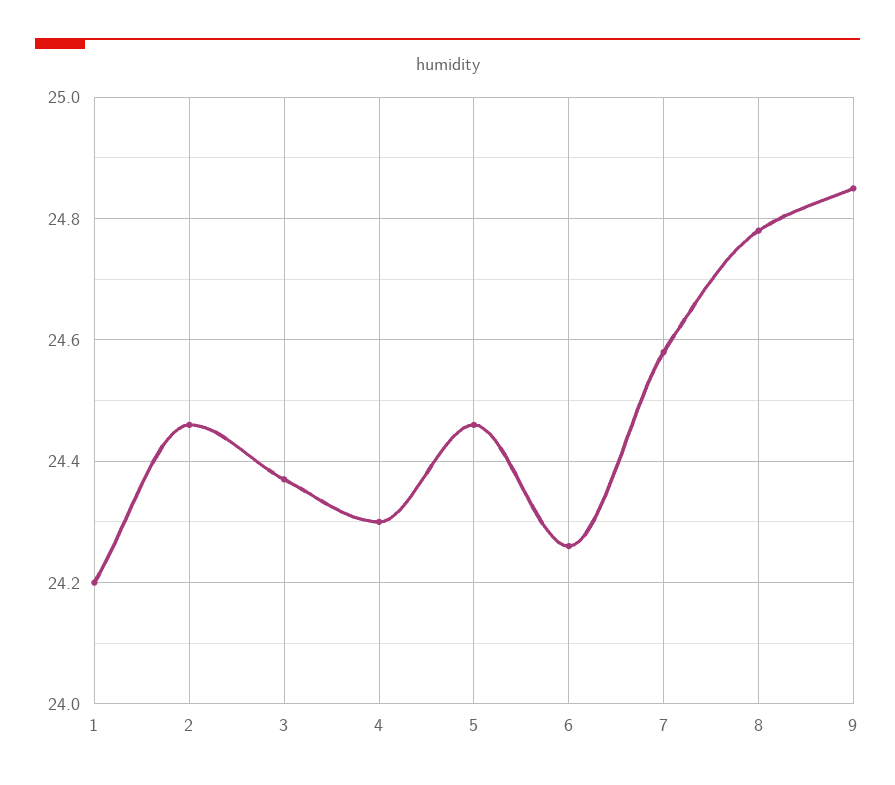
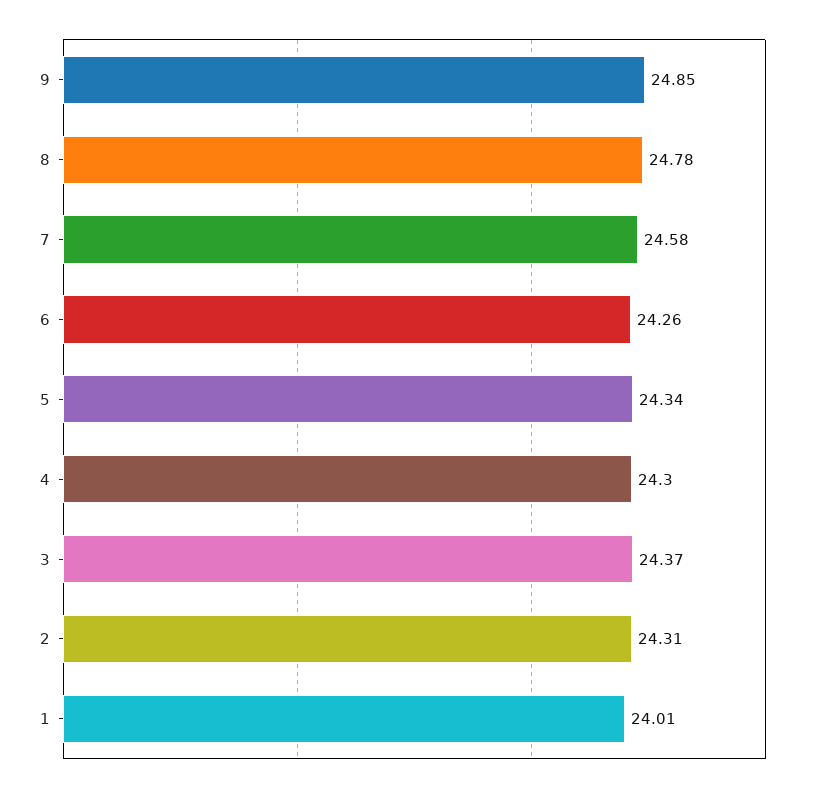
1: 24.2 -> 24.01
2: 24.45 -> 24.31
5: 24.45 -> 24.34

